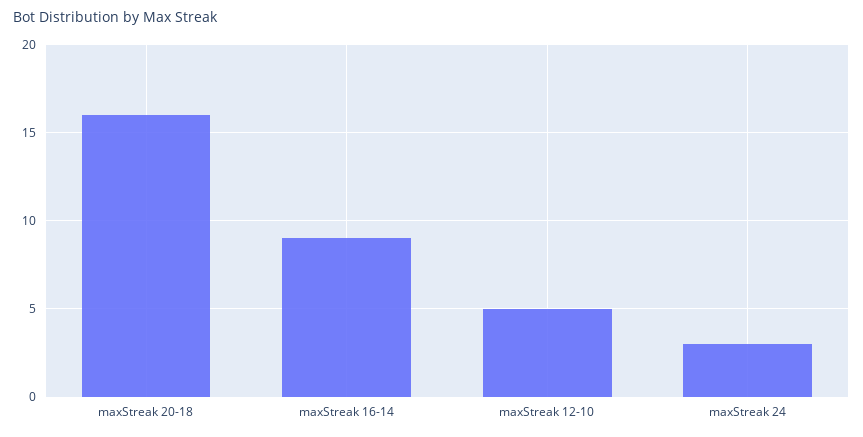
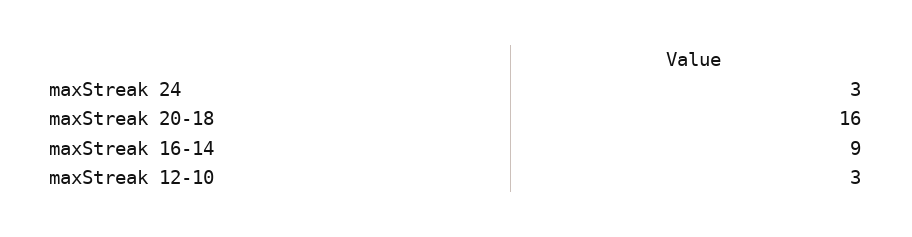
maxStreak 12-10: 5 -> 3

